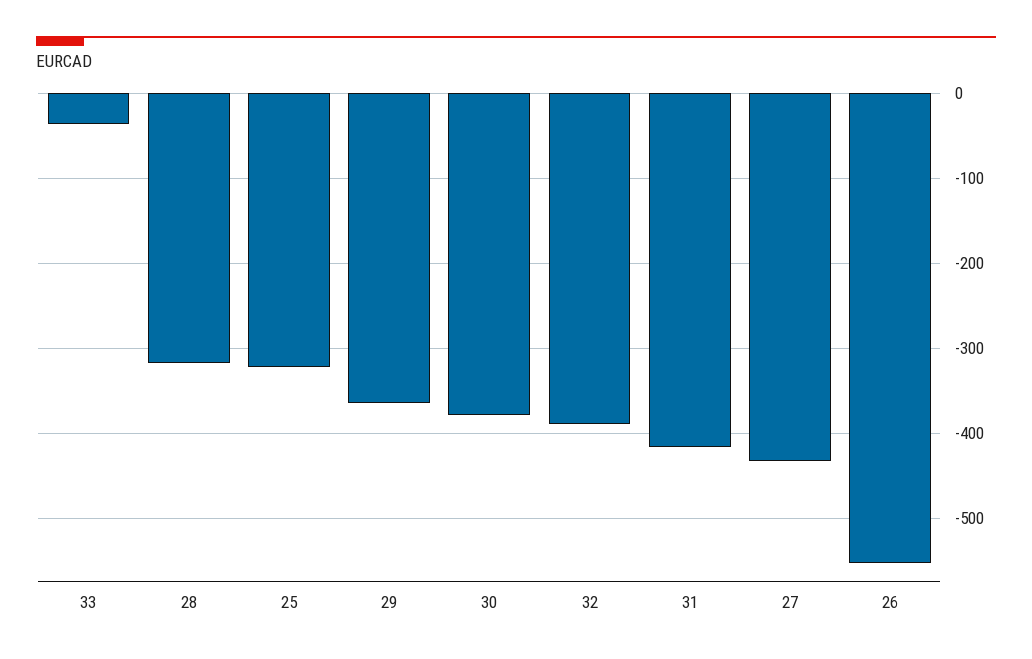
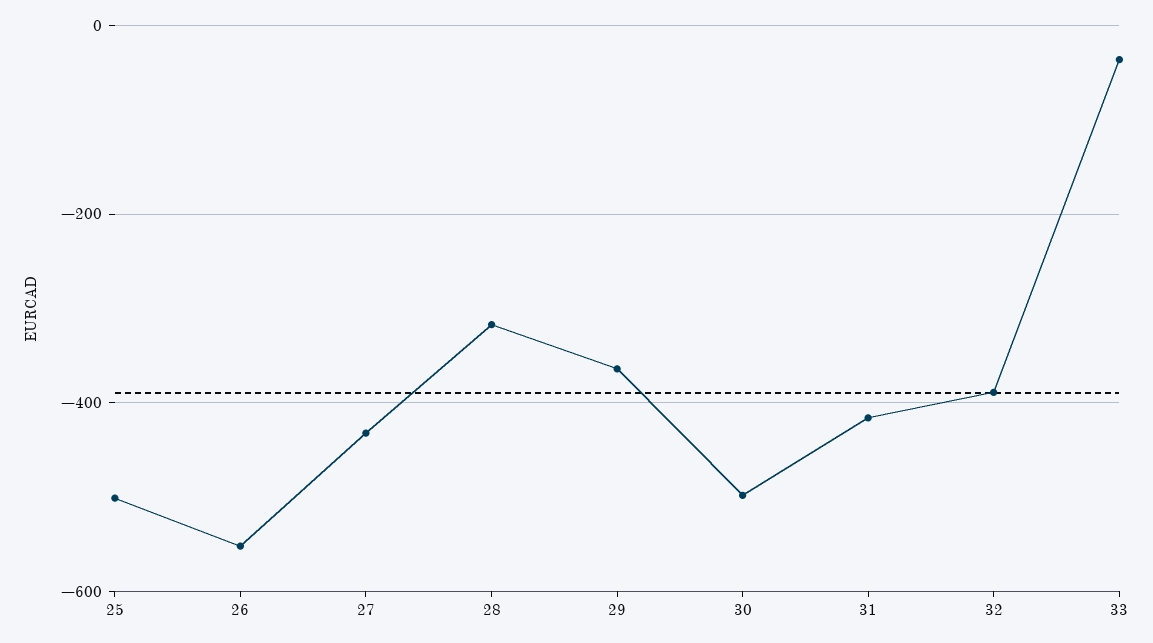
25: -320 -> -500
30: -380 -> -500

